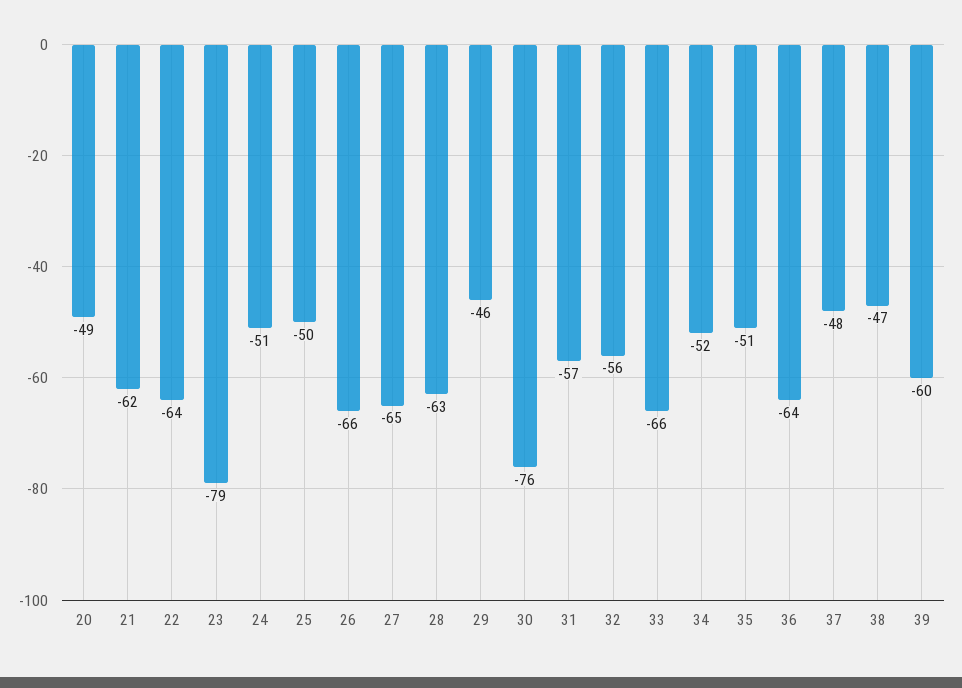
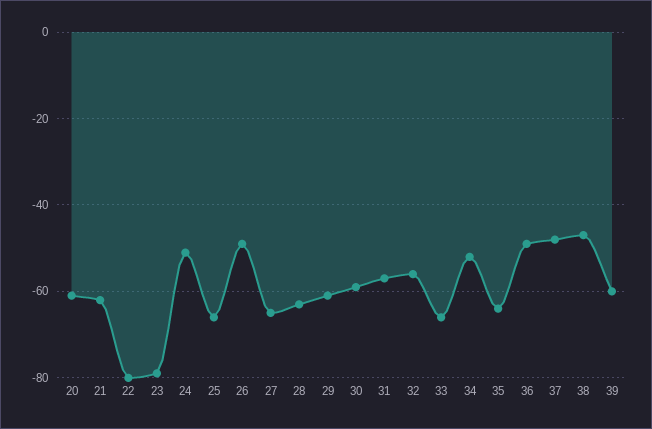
20: -49 -> -60
22: -64 -> -80
25: -50 -> -65
26: -66 -> -50
29: -46 -> -60
30: -76 -> -60
35: -51 -> -65
36: -64 -> -50

